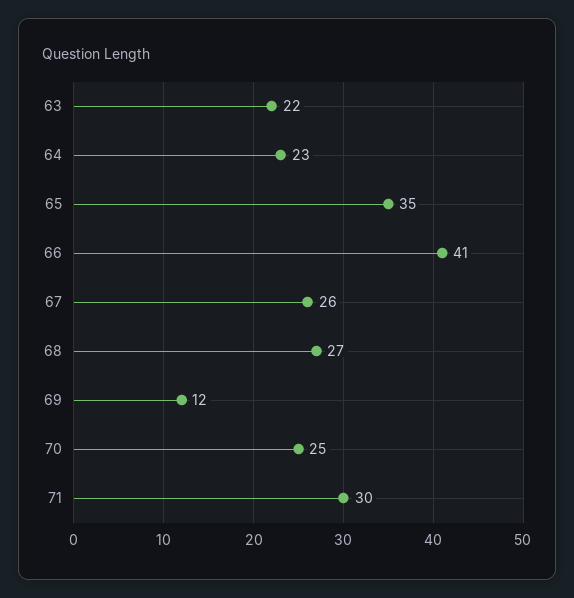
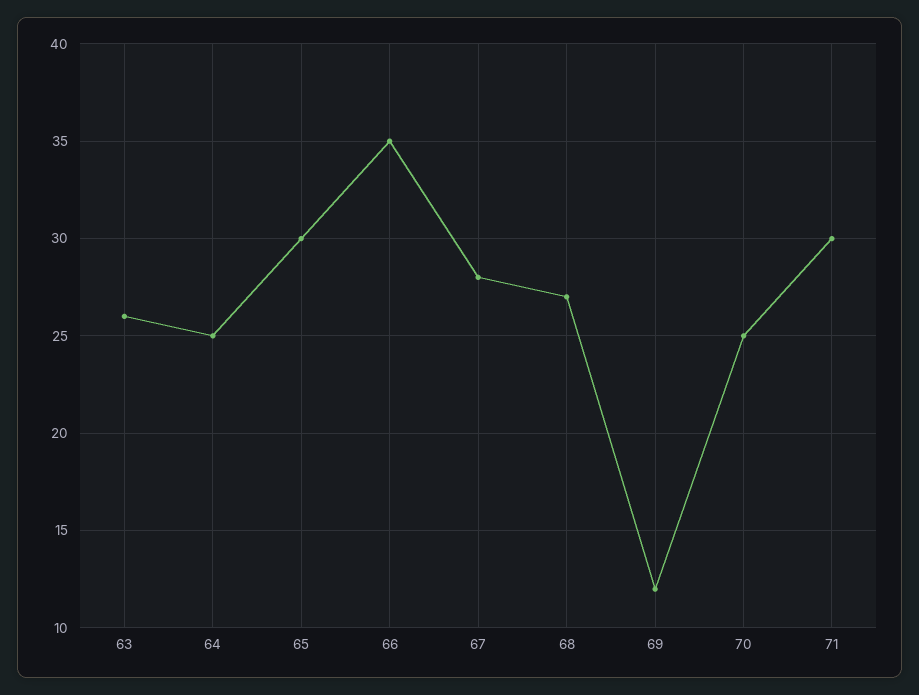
63: 22 -> 26
64: 23 -> 25
65: 35 -> 30
66: 41 -> 35
67: 26 -> 28

